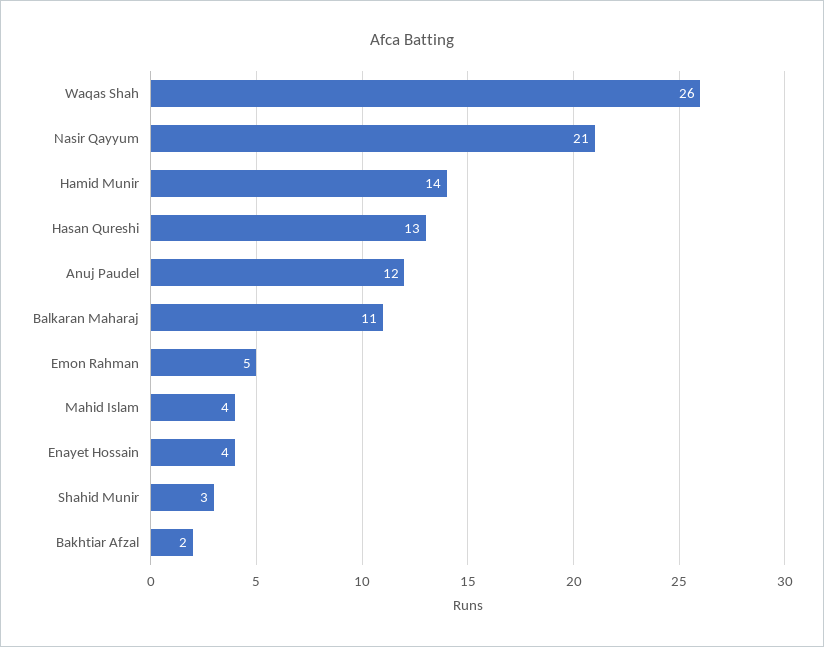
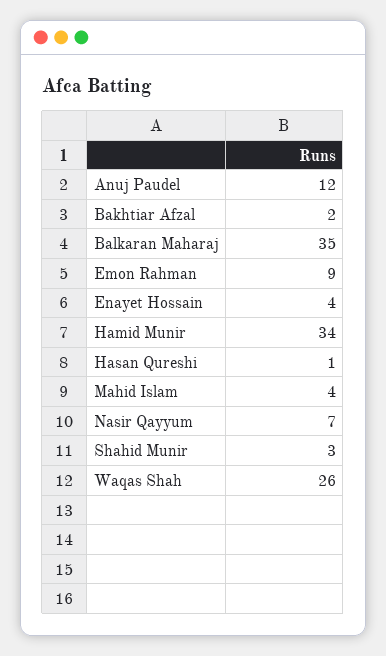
Nasir Qayyum: 21 -> 7
Hamid Munir: 14 -> 34
Hasan Qureshi: 13 -> 1
Balkaran Maharaj: 11 -> 35
Emon Rahman: 5 -> 9

